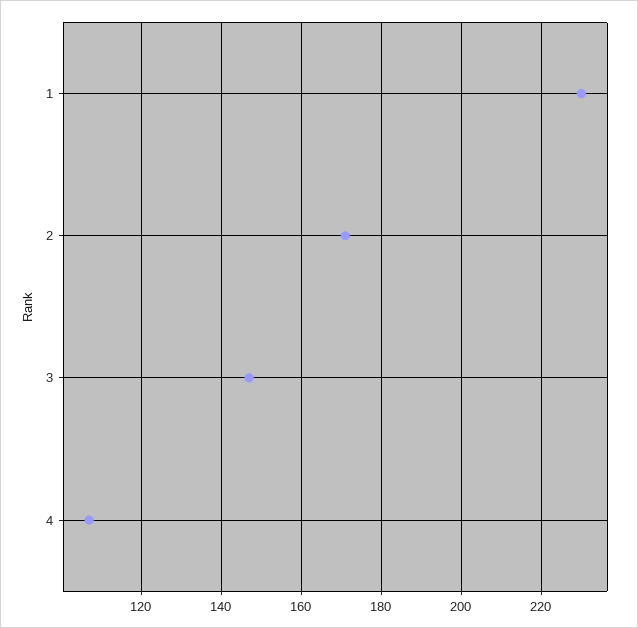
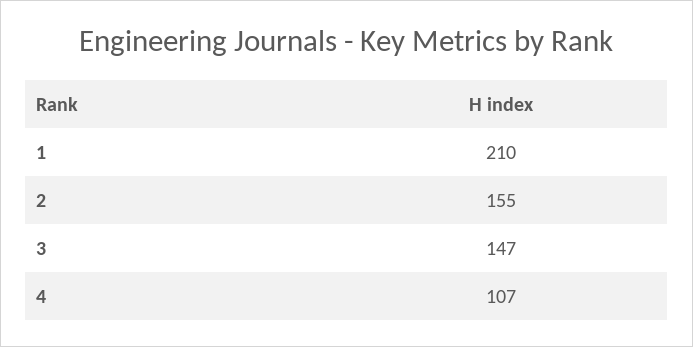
1: 230 -> 210
2: 170 -> 155

